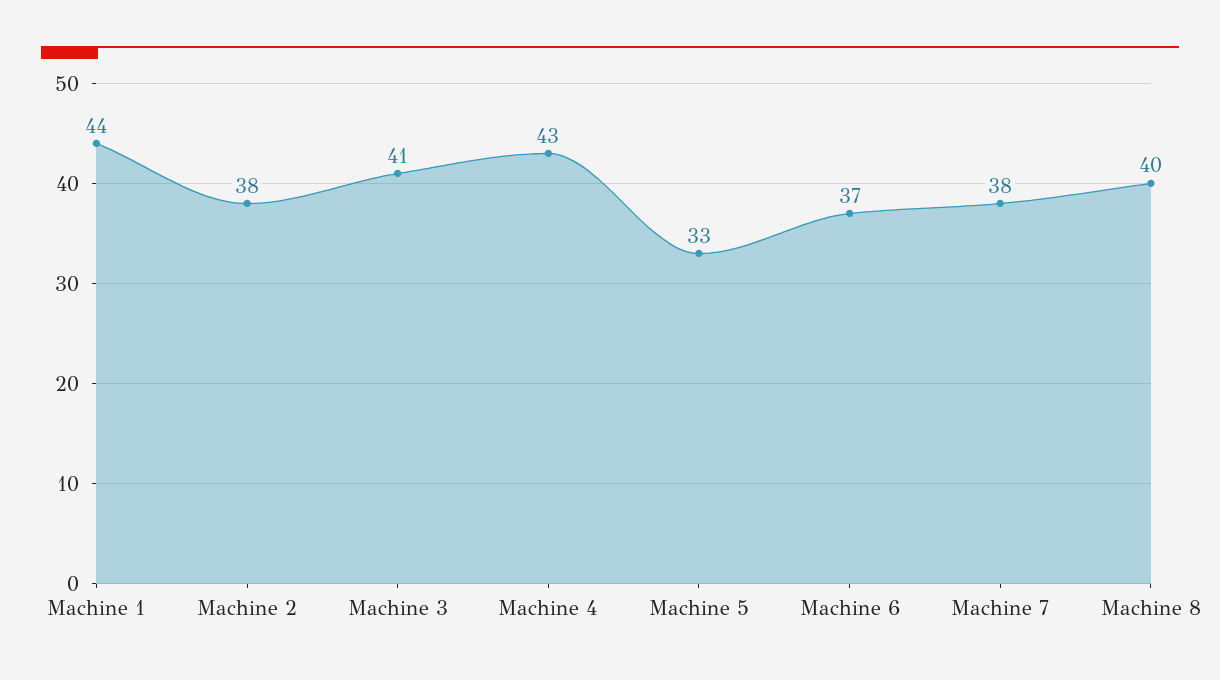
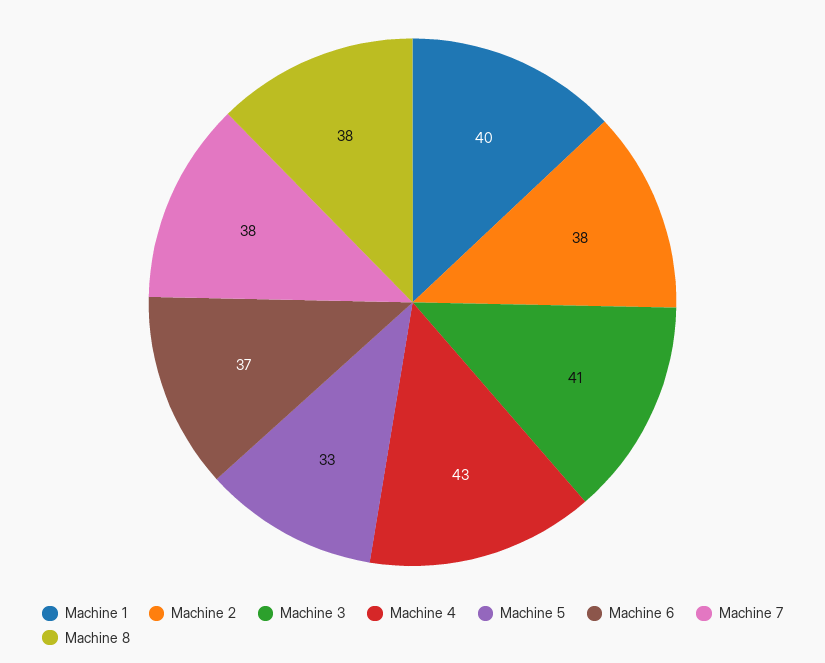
Machine 1: 44 -> 40
Machine 8: 40 -> 38

